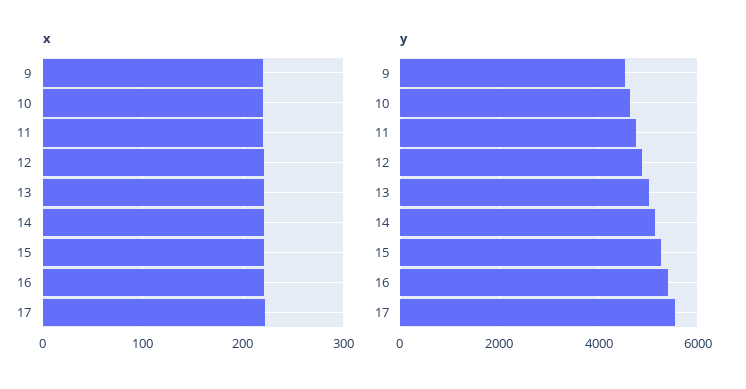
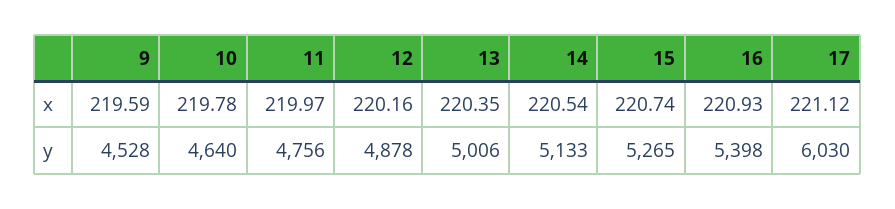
y, 17: 5600 -> 6030

